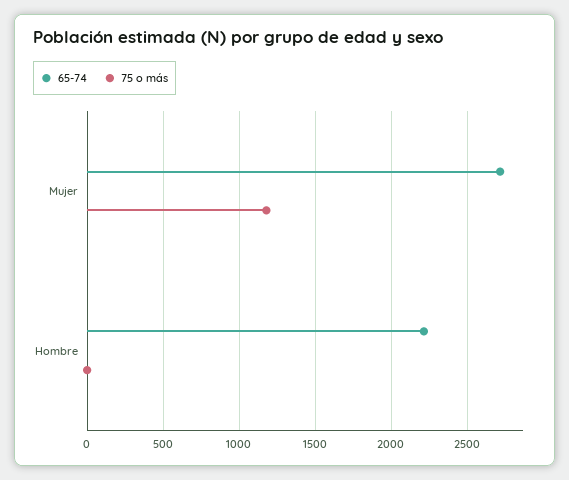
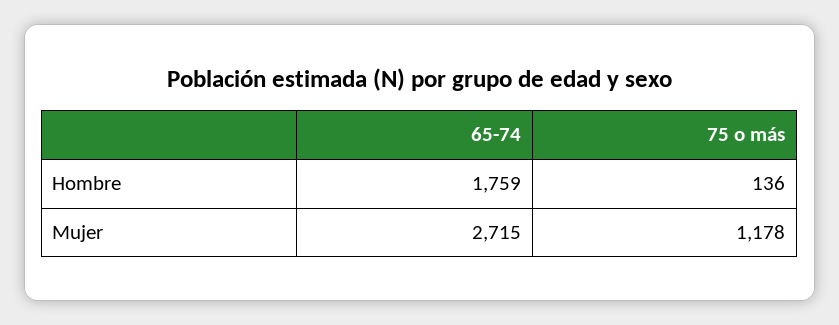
65-74, Hombre: 2200 -> 1759
75 o más, Hombre: 0 -> 136

